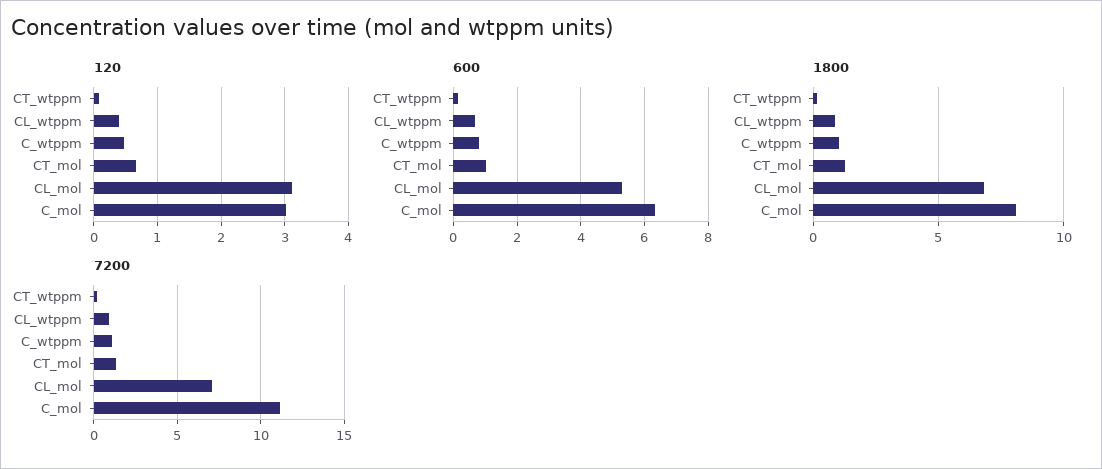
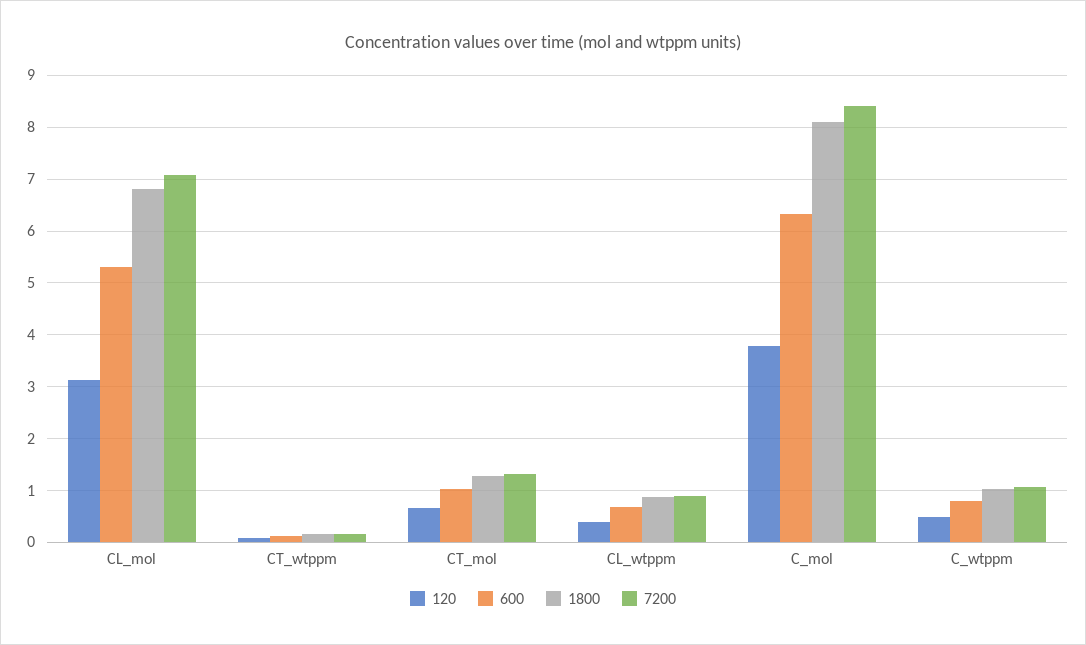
120, C_mol: 3 -> 3.8
7200, C_mol: 11 -> 8.4

